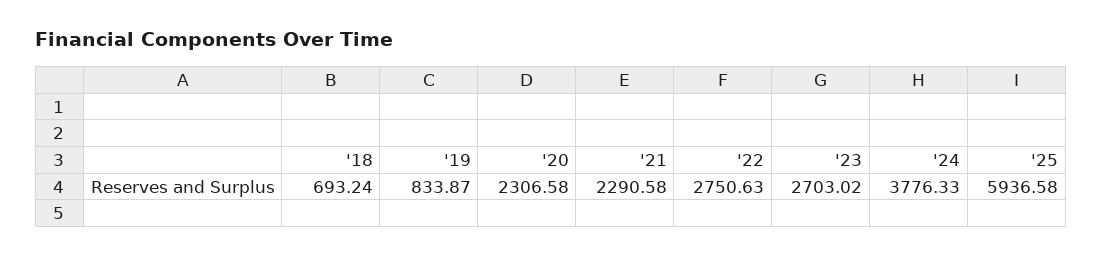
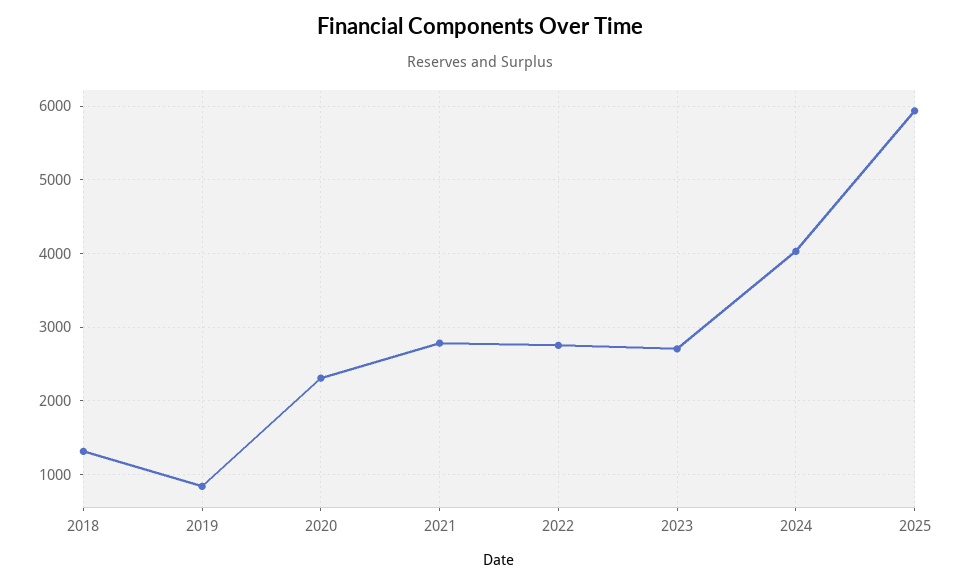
'18: 693.24 -> 1300
'21: 2290.58 -> 2800
'24: 3776.33 -> 4000

